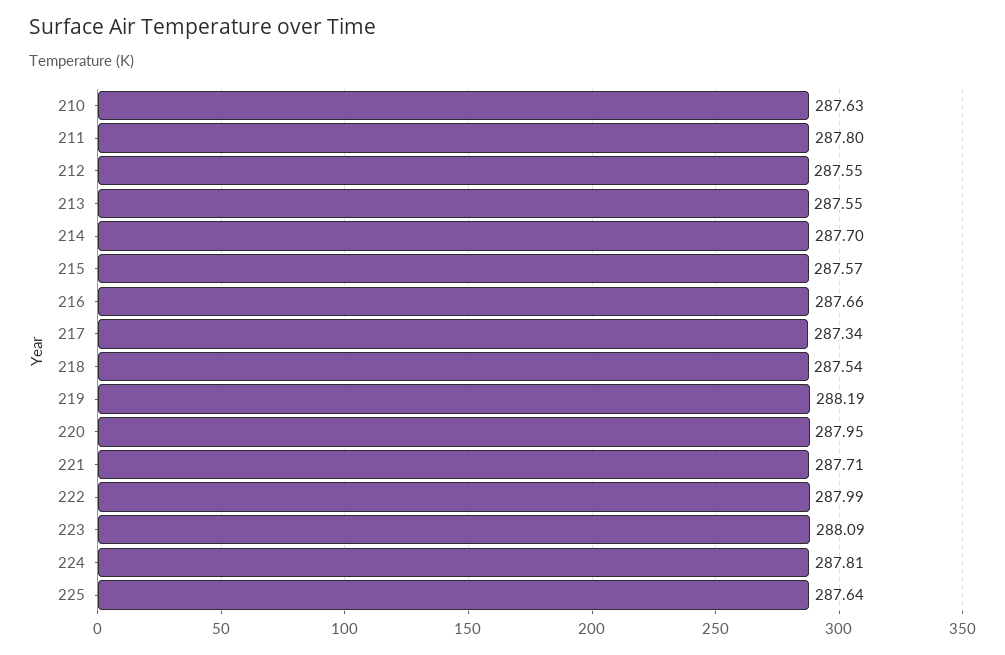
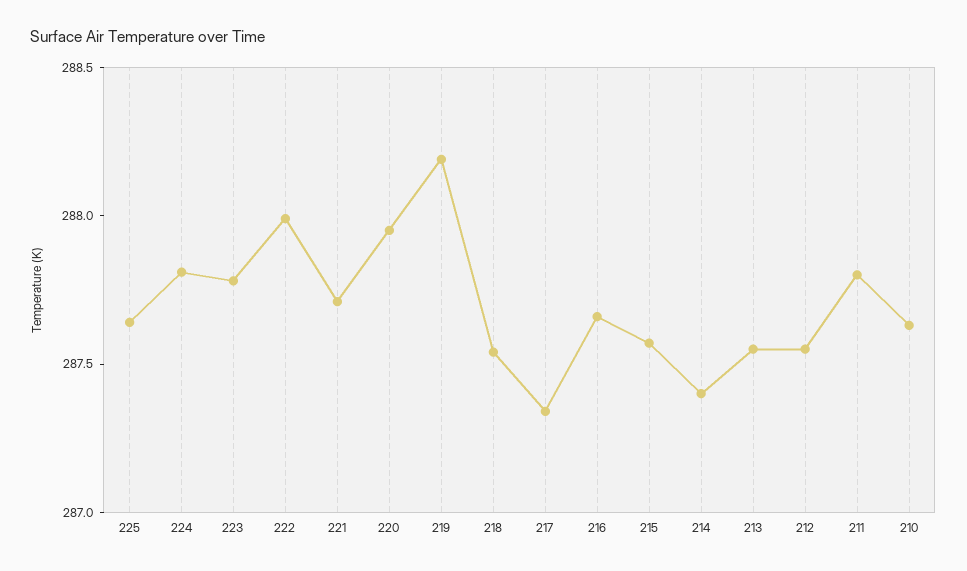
214: 287.7 -> 287.4
223: 288.09 -> 287.8

